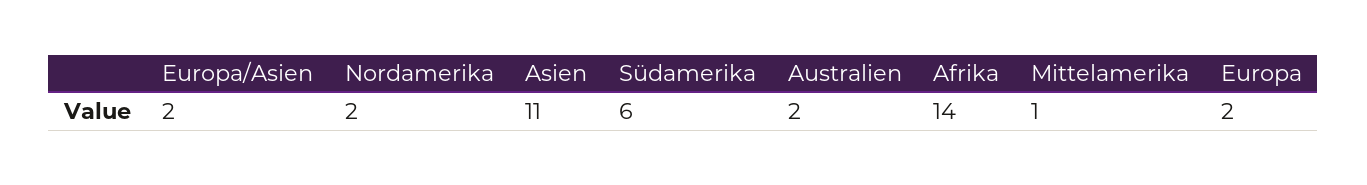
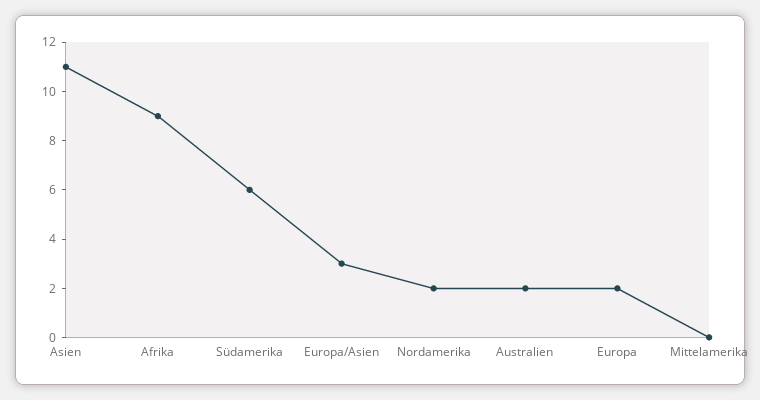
Europa/Asien: 2 -> 3
Afrika: 14 -> 9
Mittelamerika: 1 -> 0

